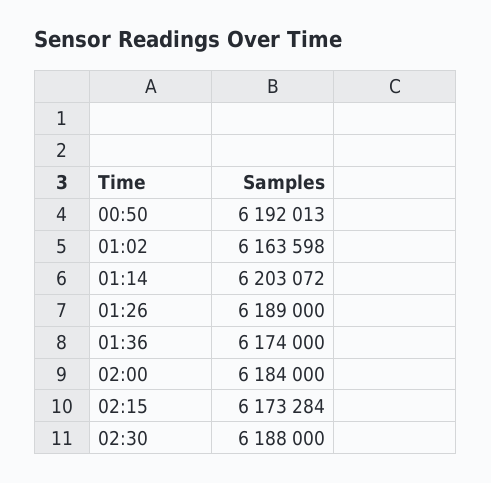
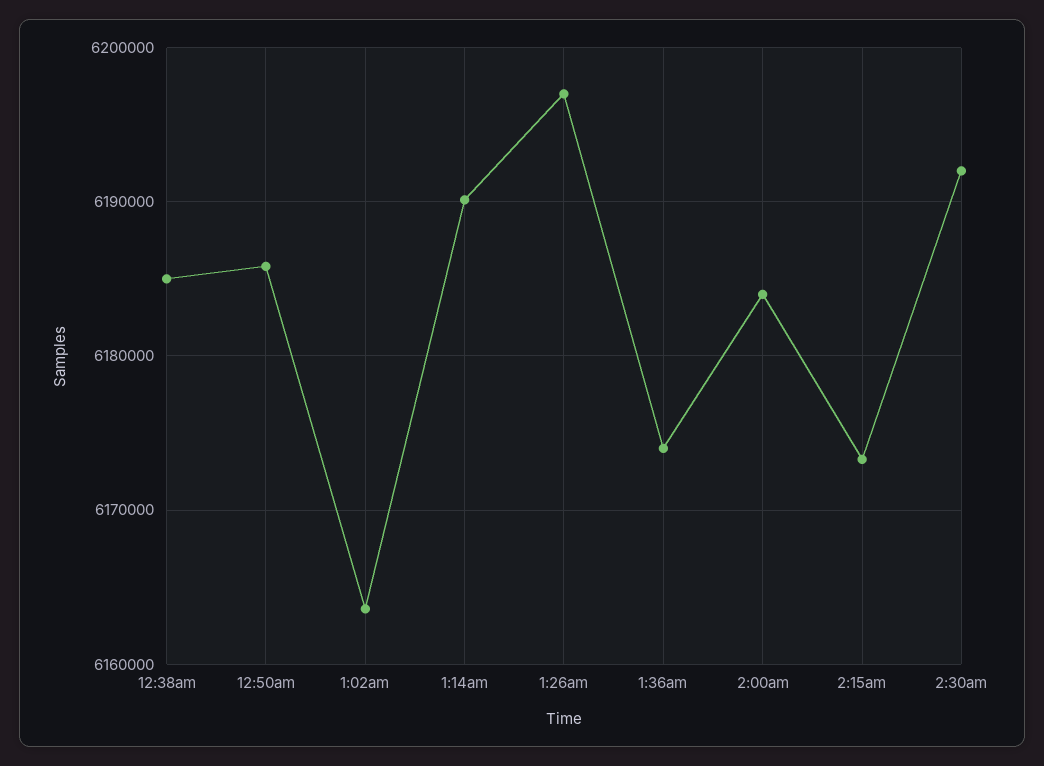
00:50: 6192013 -> 6186000
01:14: 6203072 -> 6190000
01:26: 6189000 -> 6197000
02:30: 6188000 -> 6192000
12:38am: none -> 6185000

